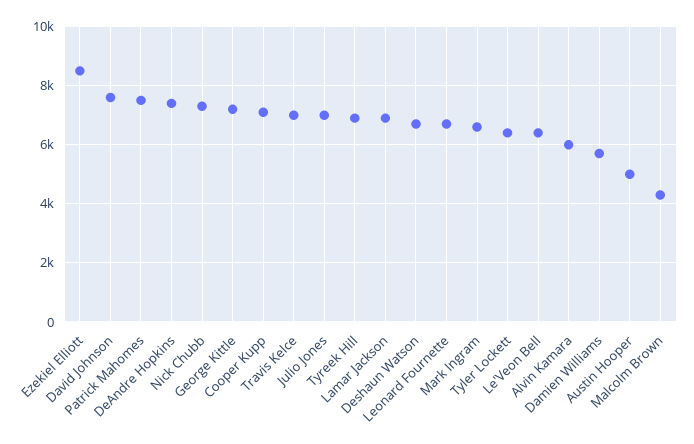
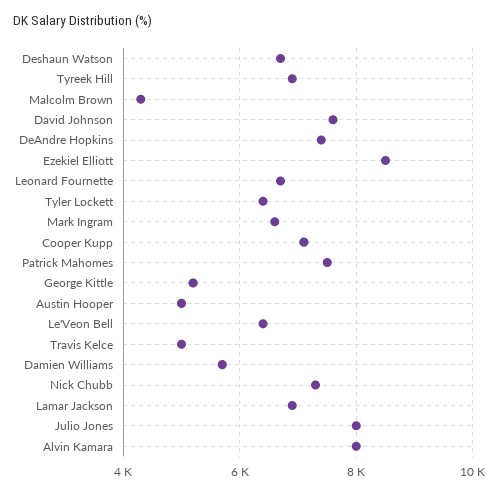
George Kittle: 7250 -> 5200
Travis Kelce: 7000 -> 5000
Julio Jones: 7000 -> 8000
Alvin Kamara: 6000 -> 8000

